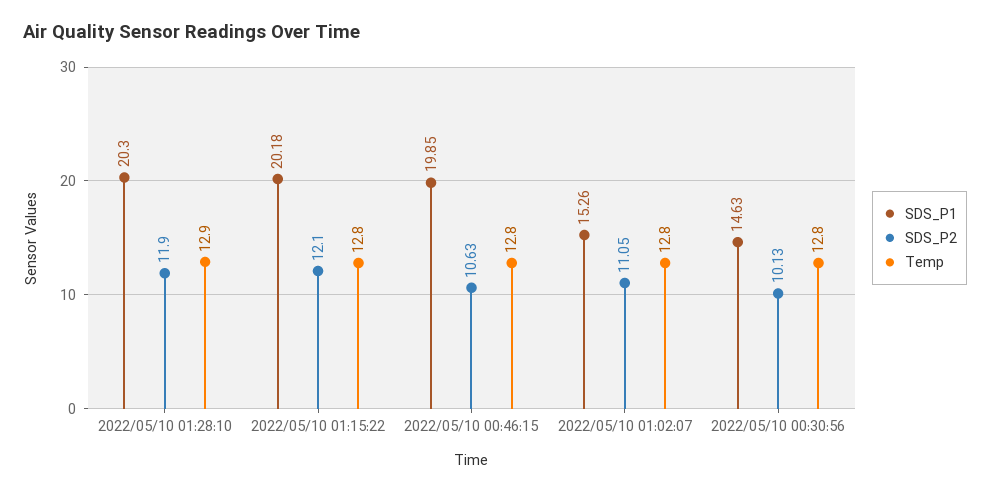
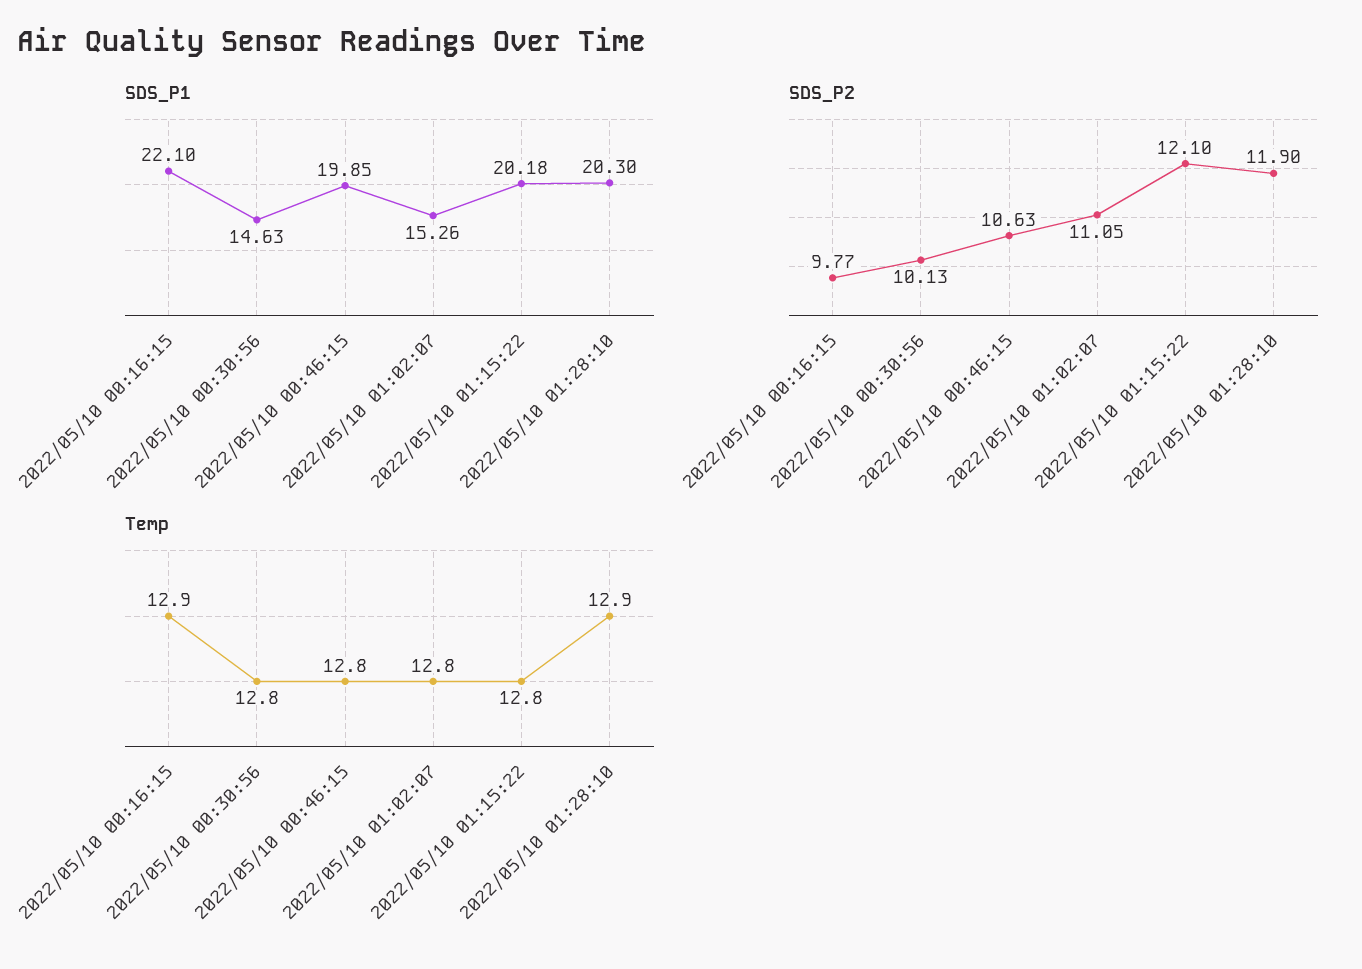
SDS_P1, 2022/05/10 00:16:15: none -> 22.1
SDS_P2, 2022/05/10 00:16:15: none -> 9.77
Temp, 2022/05/10 00:16:15: none -> 12.9

